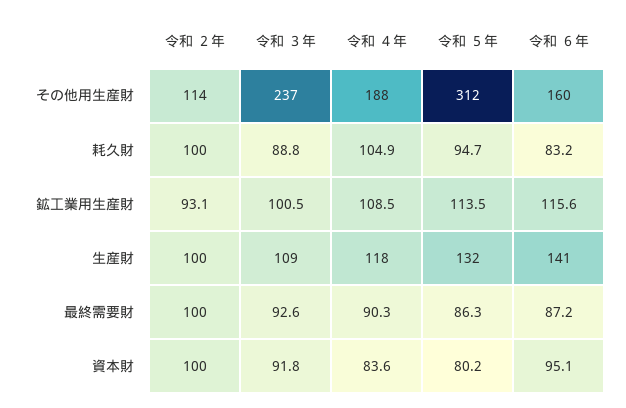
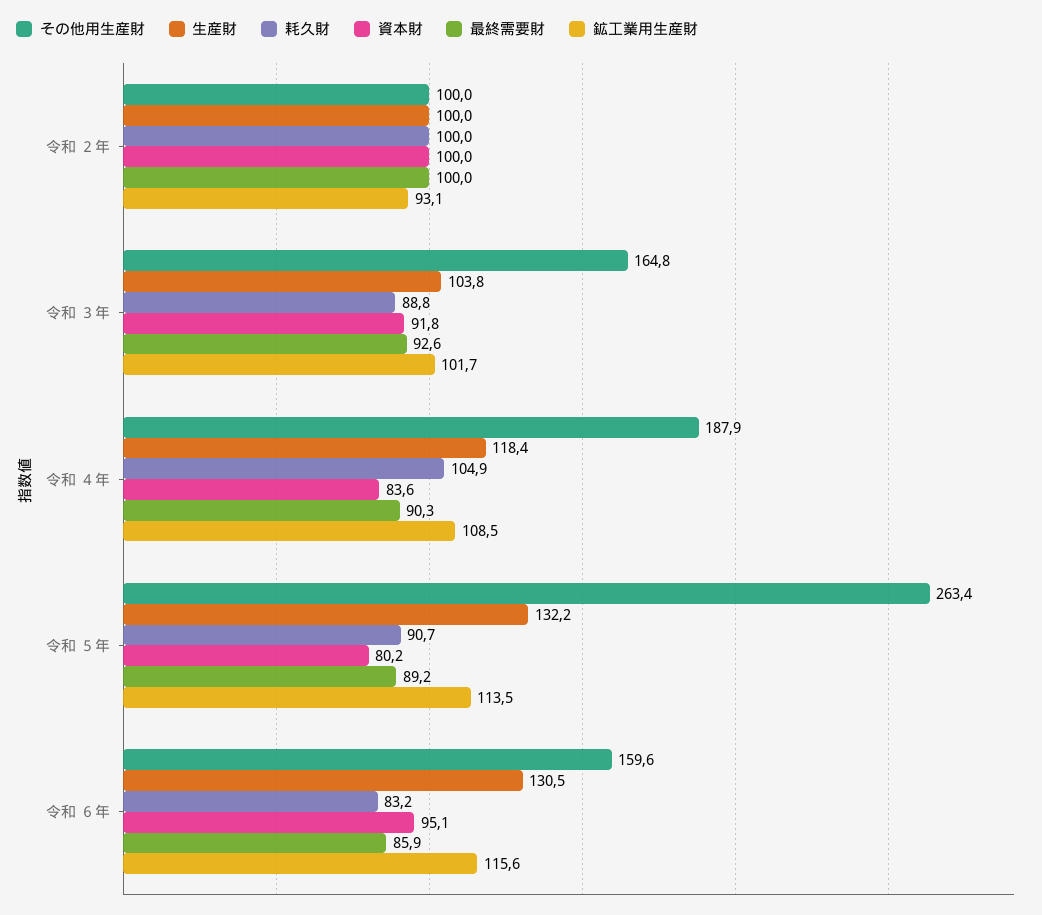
その他用生産財, 令和 ２年: 114 -> 100
その他用生産財, 令和 ３年: 237 -> 164.8
その他用生産財, 令和 ５年: 312 -> 263.4
耗久財, 令和 ５年: 94.7 -> 90.7
鉱工業用生産財, 令和 ３年: 100.5 -> 101.7
生産財, 令和 ３年: 109 -> 103.8
生産財, 令和 ６年: 141 -> 130.5
最終需要財, 令和 ５年: 86.3 -> 89.2
最終需要財, 令和 ６年: 87.2 -> 85.9

